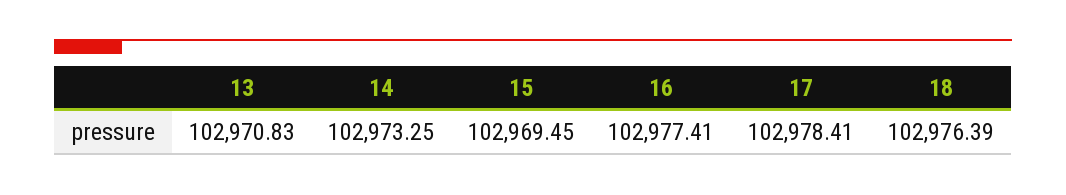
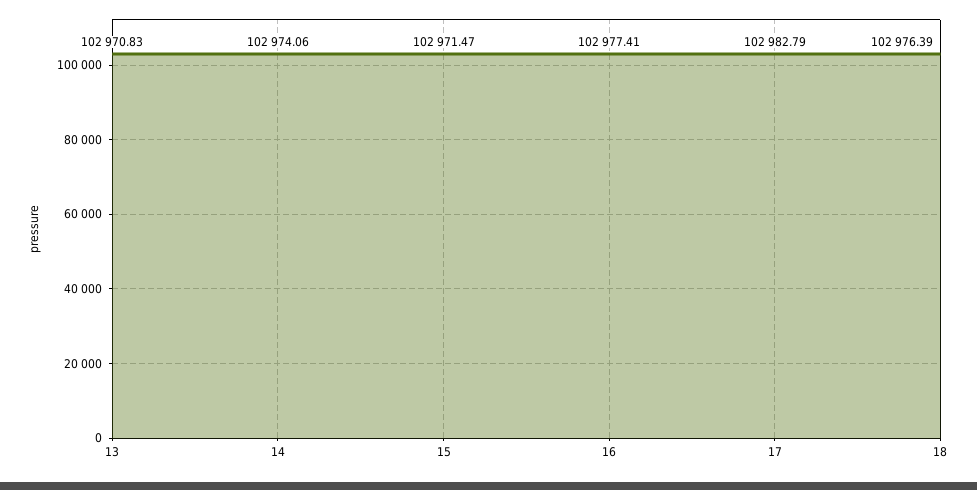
14: 102973.25 -> 102974.06
15: 102969.45 -> 102971.47
17: 102978.41 -> 102982.79

